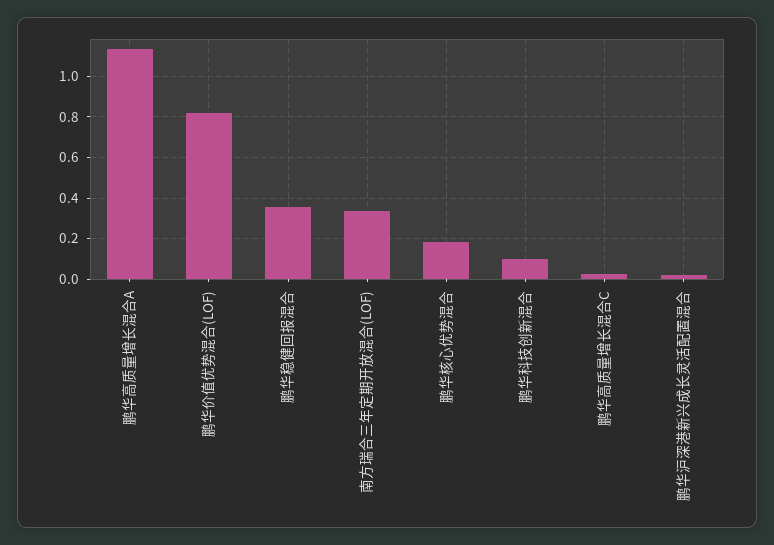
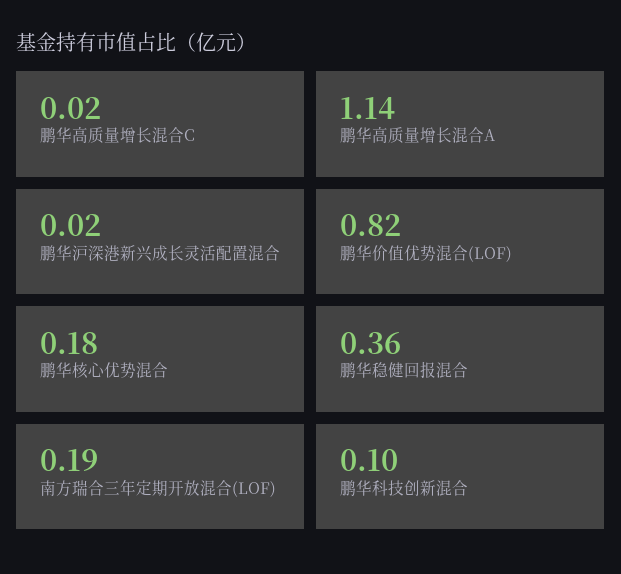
南方瑞合三年定期开放混合(LOF): 0.35 -> 0.19

